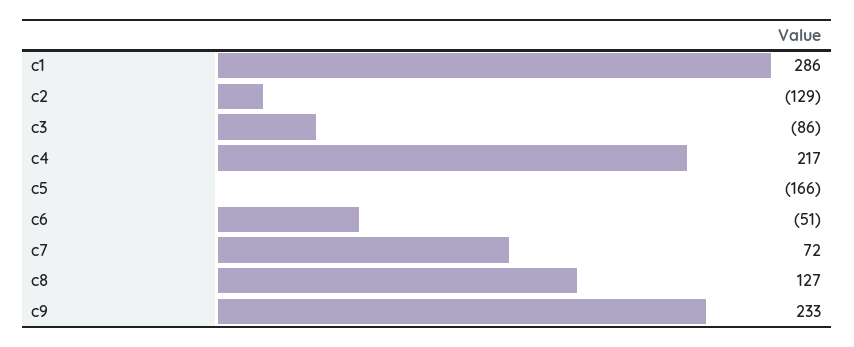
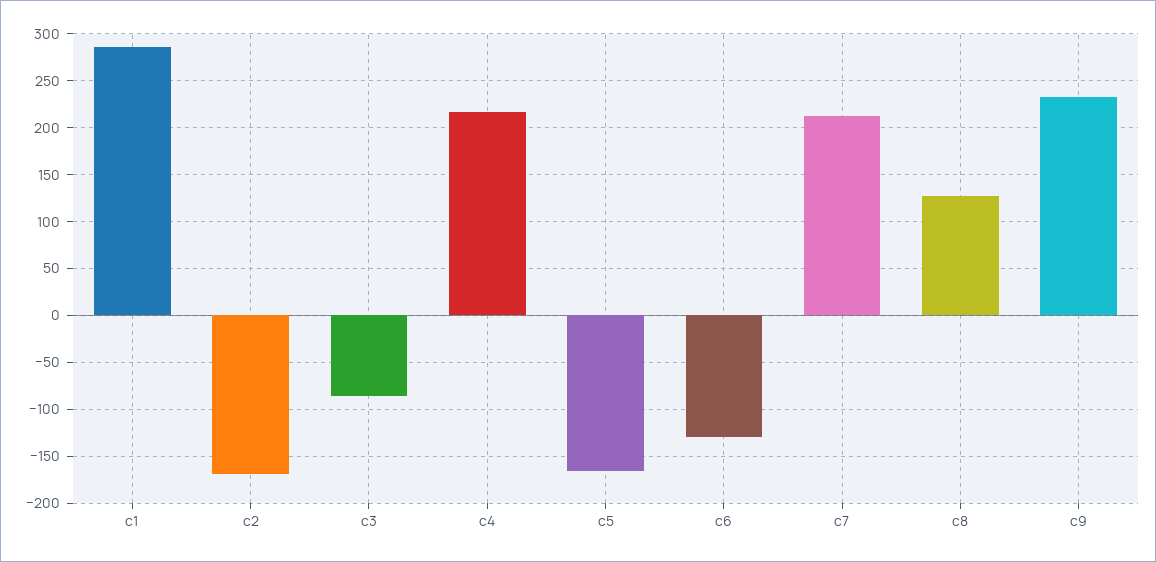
c2: -129 -> -170
c6: -51 -> -130
c7: 72 -> 210

